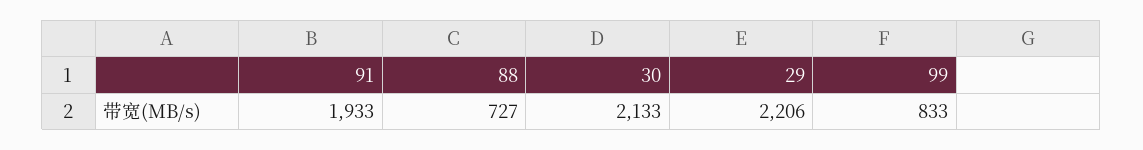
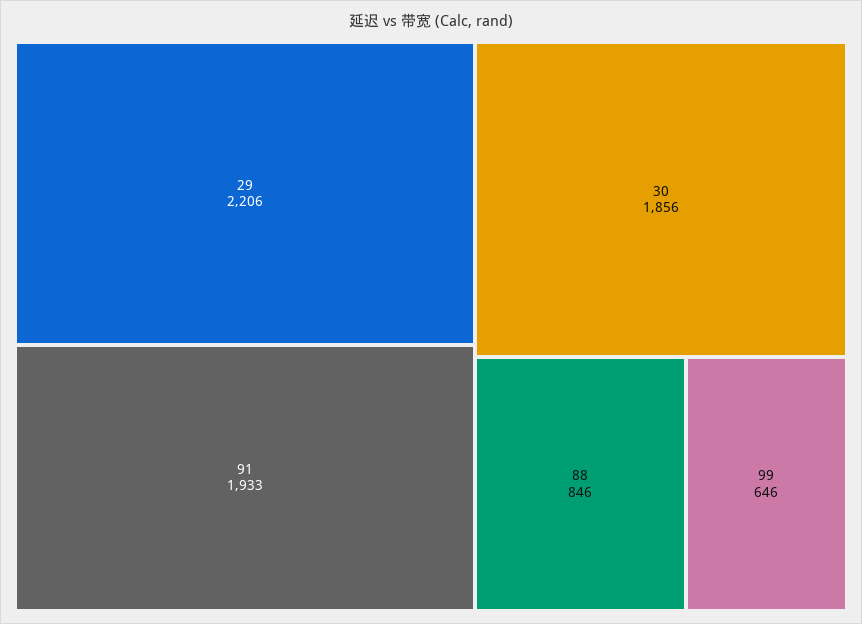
88: 727 -> 846
30: 2133 -> 1856
99: 833 -> 646

